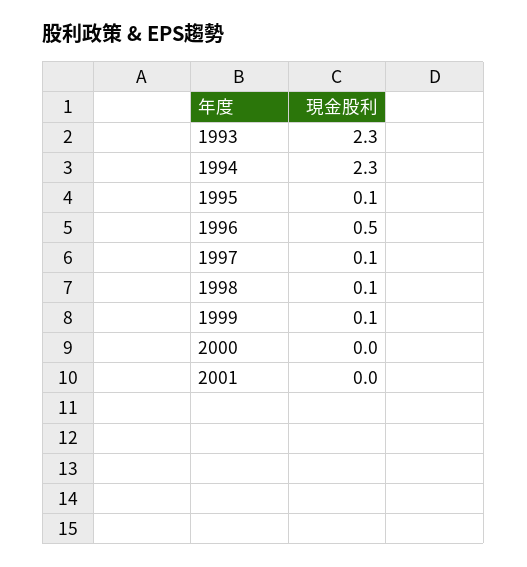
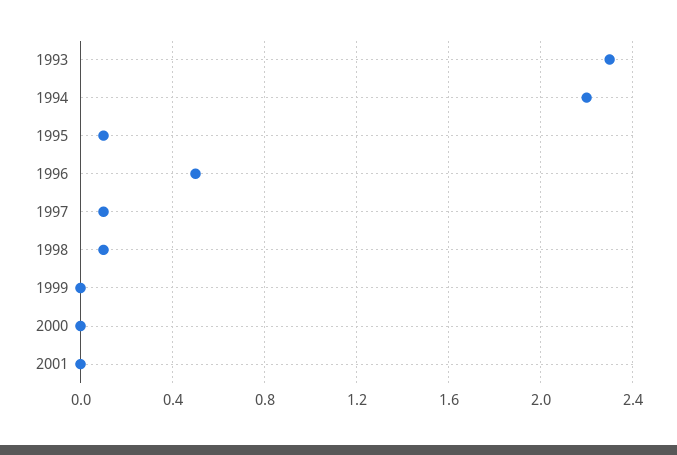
1994: 2.3 -> 2.2
1999: 0.1 -> 0

